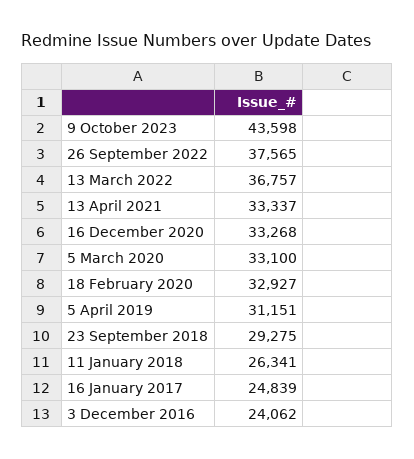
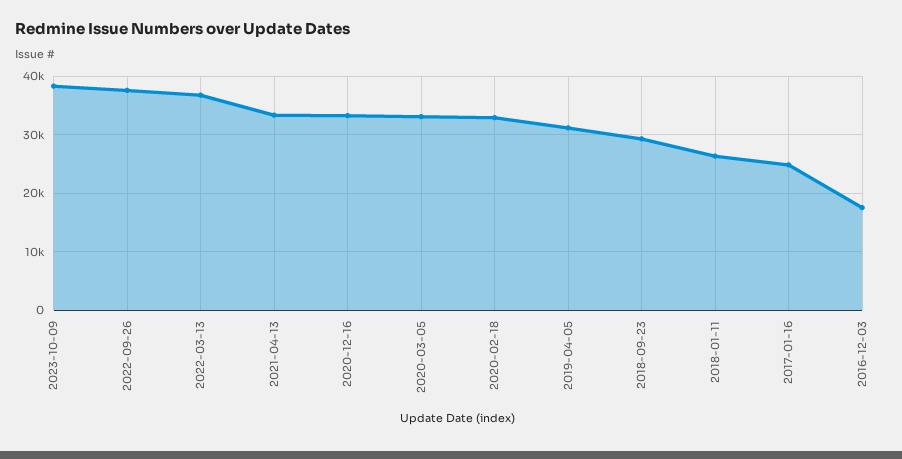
9 October 2023: 43598 -> 38000
3 December 2016: 24062 -> 18000

